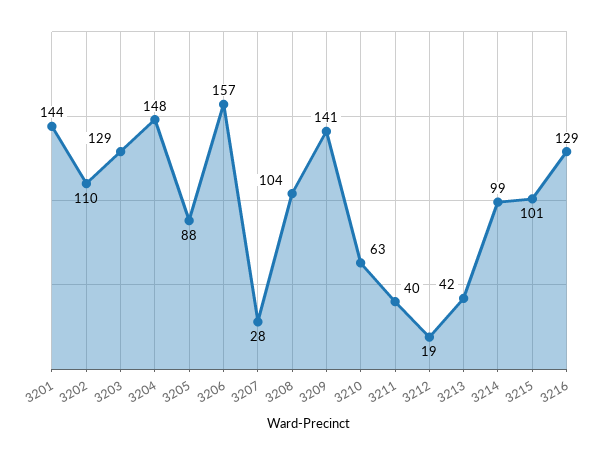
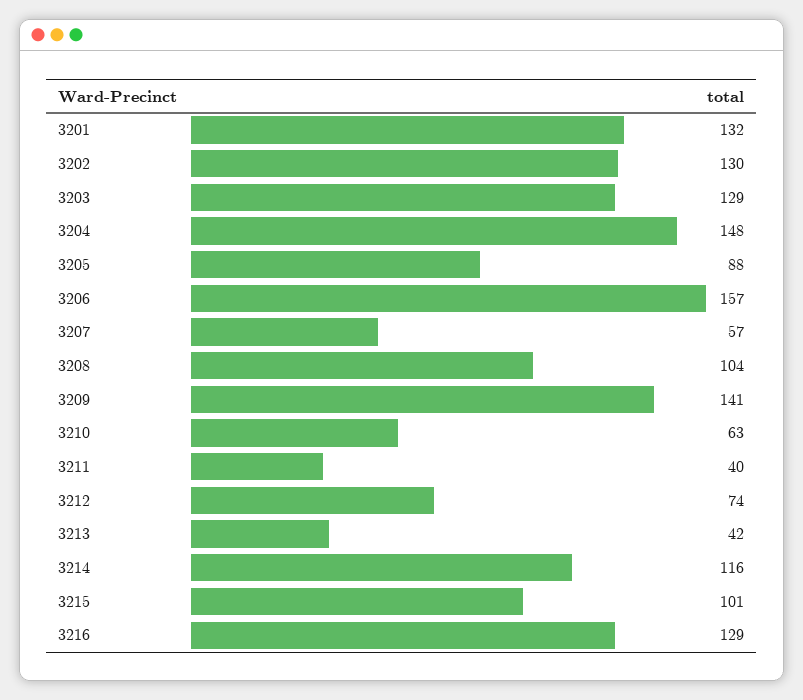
3201: 144 -> 132
3202: 110 -> 130
3207: 28 -> 57
3212: 19 -> 74
3214: 99 -> 116

